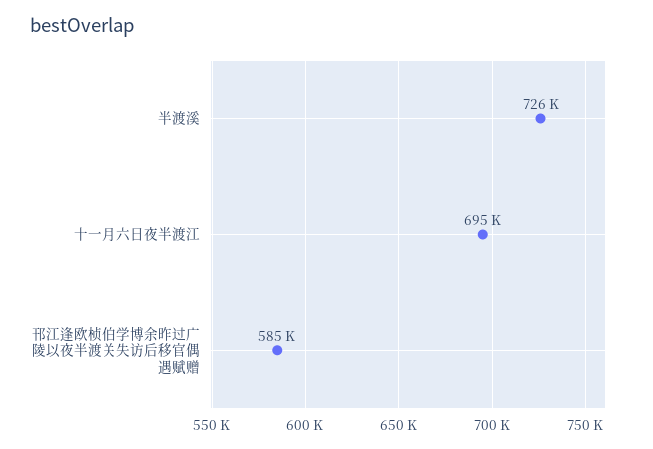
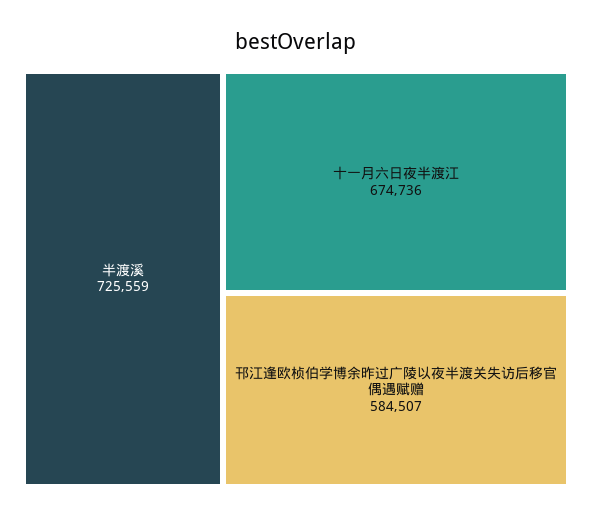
十一月六日夜半渡江: 695000 -> 674736

